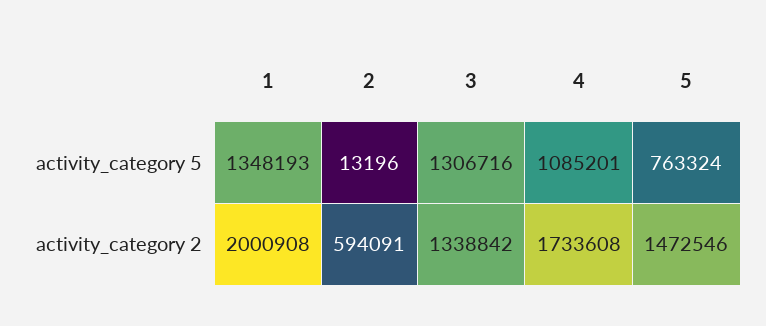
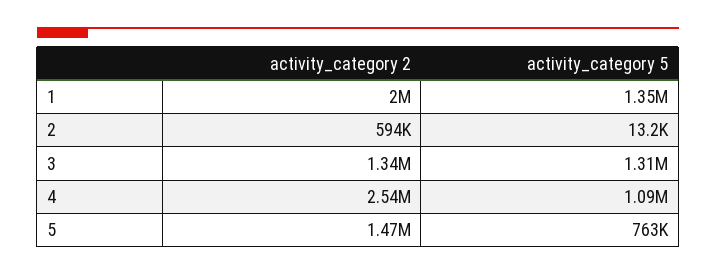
4, activity_category 2: 1733608 -> 2540000

